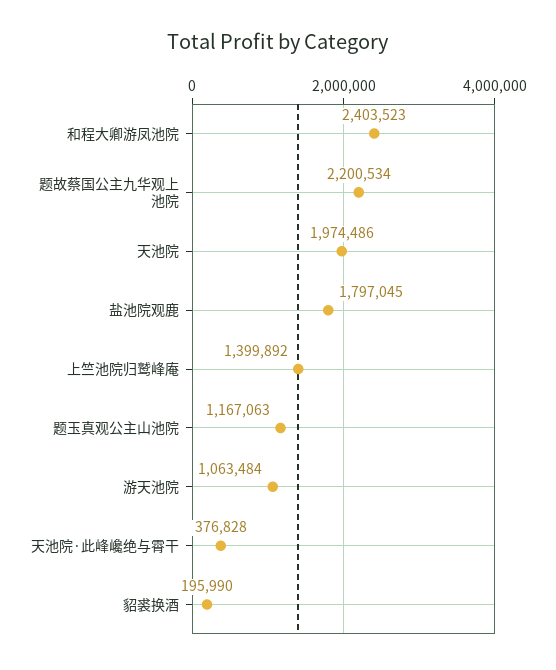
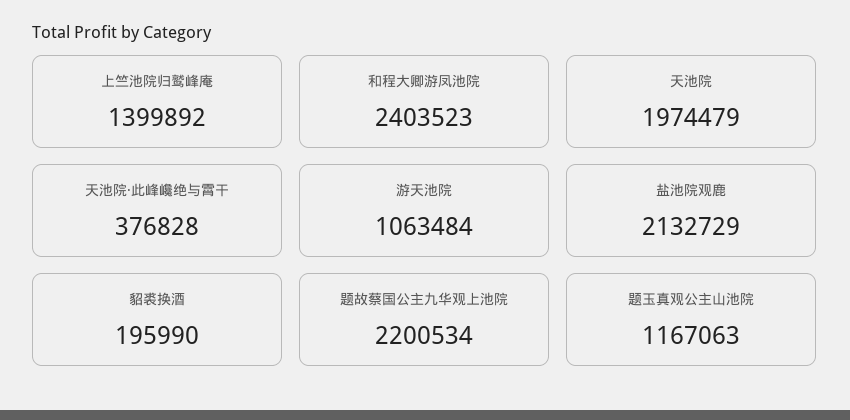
天池院: 1974486 -> 1974479
盐池院观鹿: 1797045 -> 2132729

